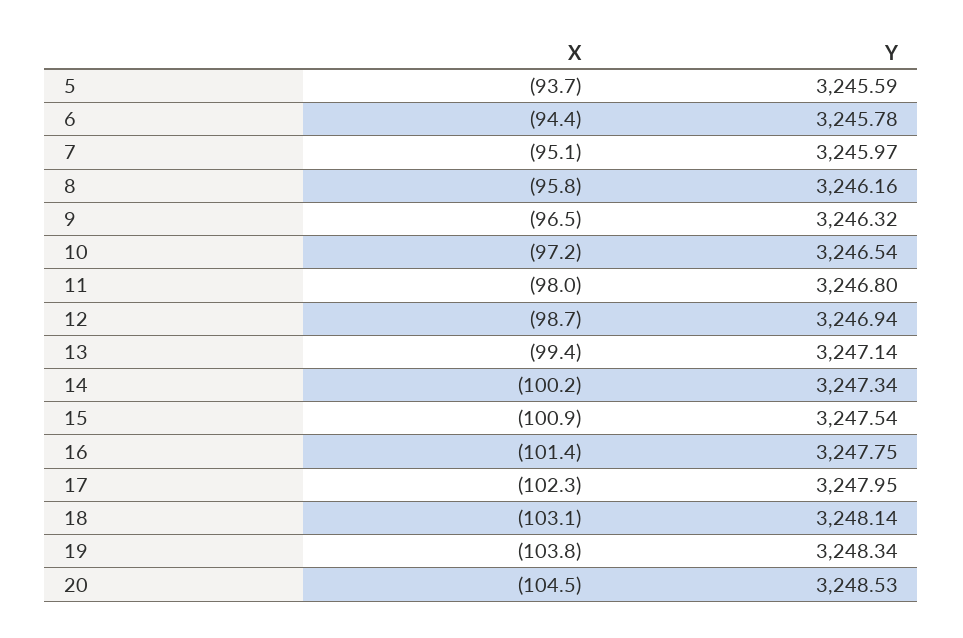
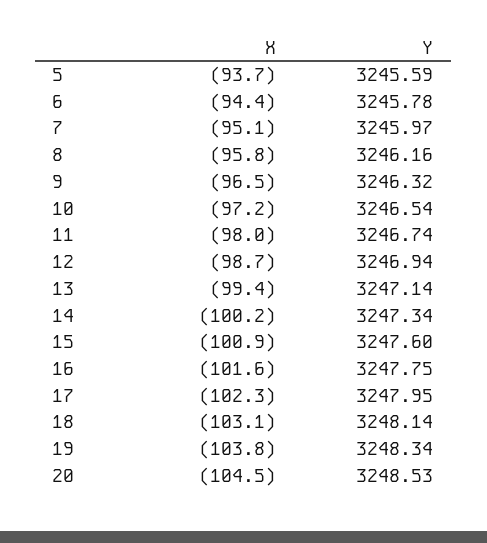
Y, 11: 3246.8 -> 3246.74
Y, 15: 3247.54 -> 3247.6
X, 16: -101.4 -> -101.6

